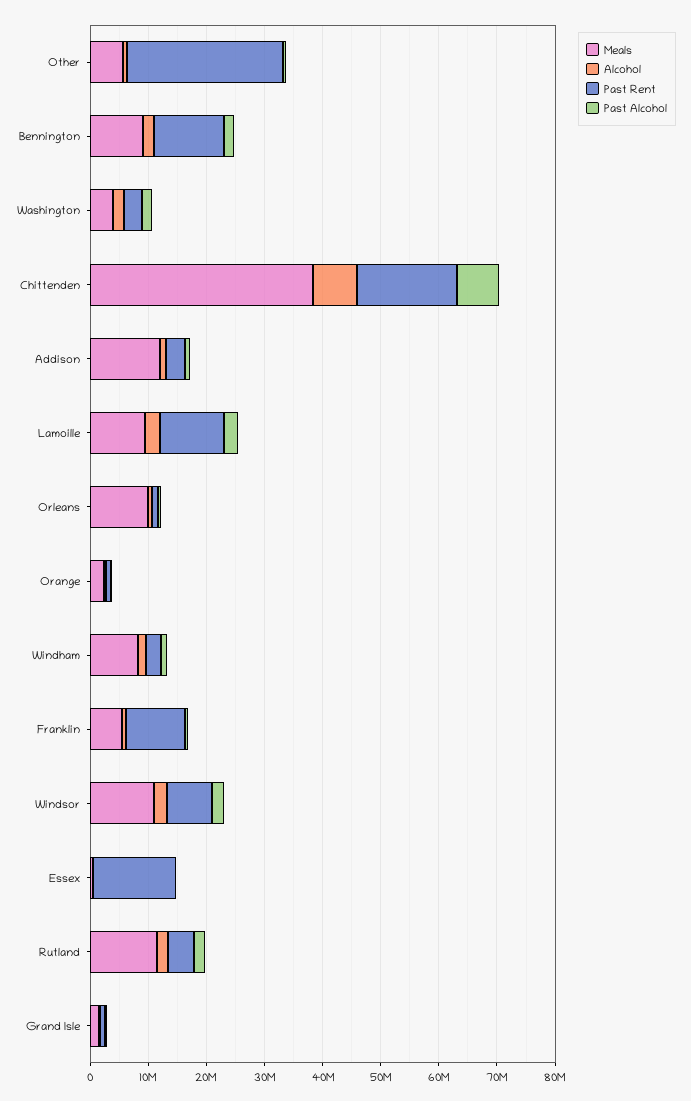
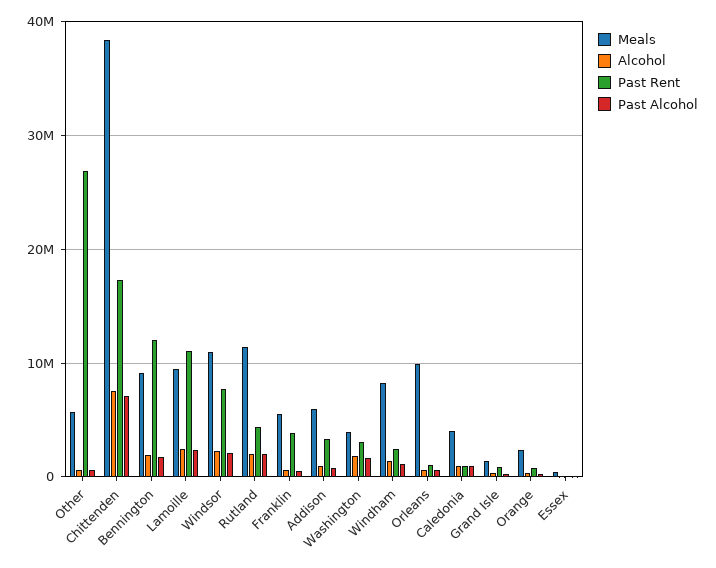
Meals, Addison: 12000000 -> 6000000
Past Rent, Franklin: 10000000 -> 4000000
Past Rent, Essex: 14000000 -> 0
Meals, Caledonia: none -> 4000000
Alcohol, Caledonia: none -> 1000000
Past Rent, Caledonia: none -> 1000000
Past Alcohol, Caledonia: none -> 1000000

